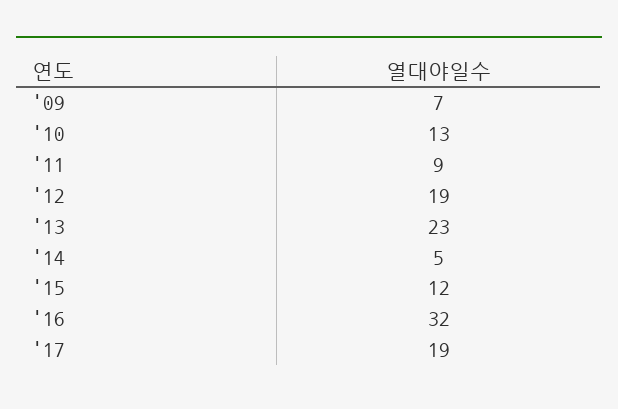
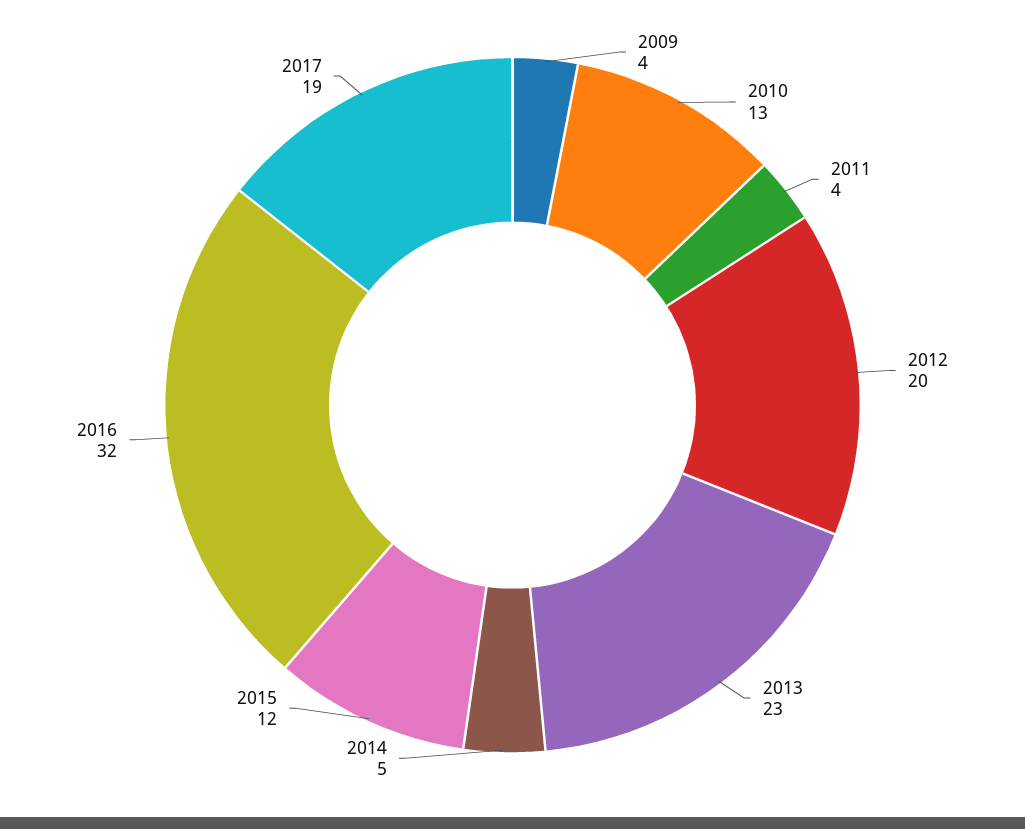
'09: 7 -> 4
'11: 9 -> 4
'12: 19 -> 20

